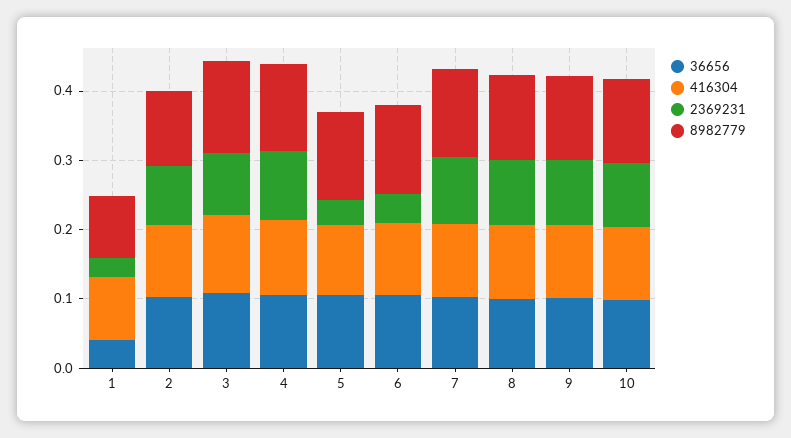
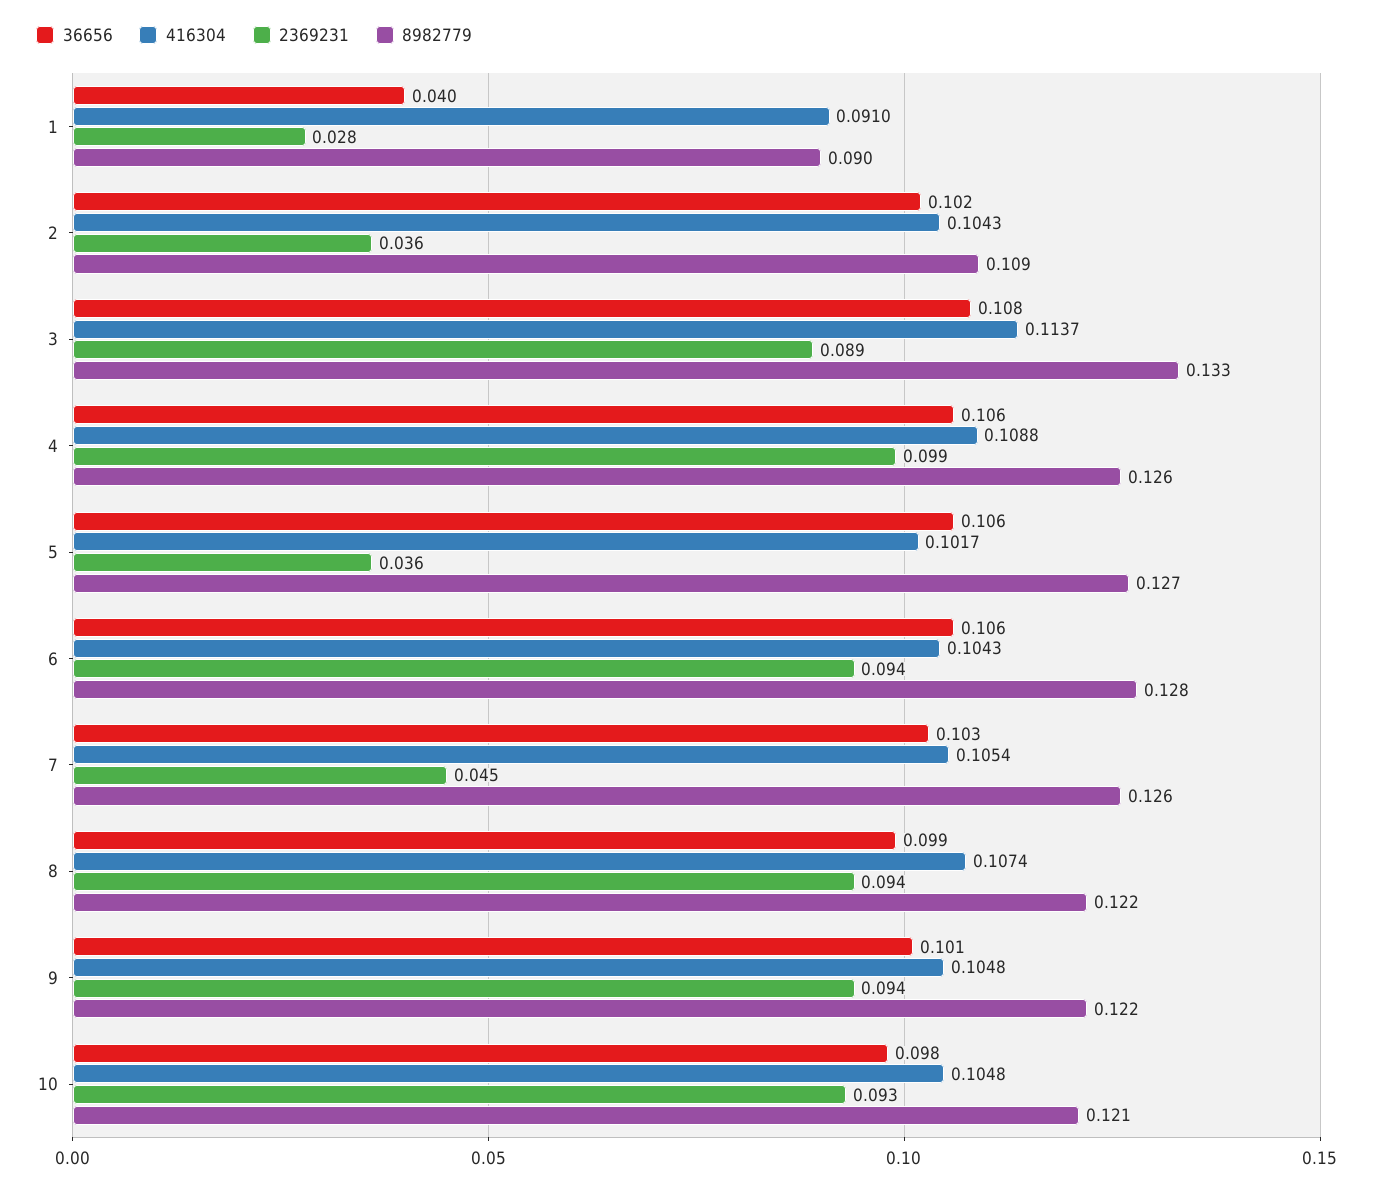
2369231, 2: 0.08 -> 0.036
2369231, 6: 0.04 -> 0.094
2369231, 7: 0.1 -> 0.045

